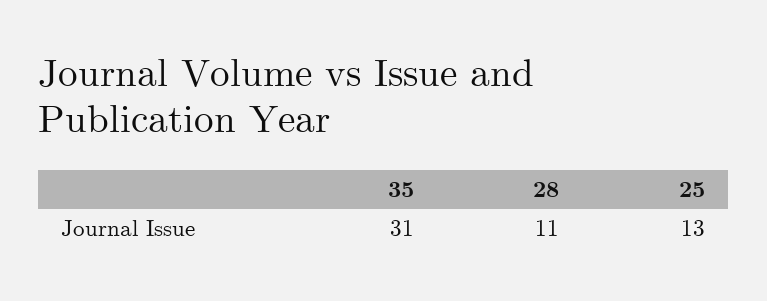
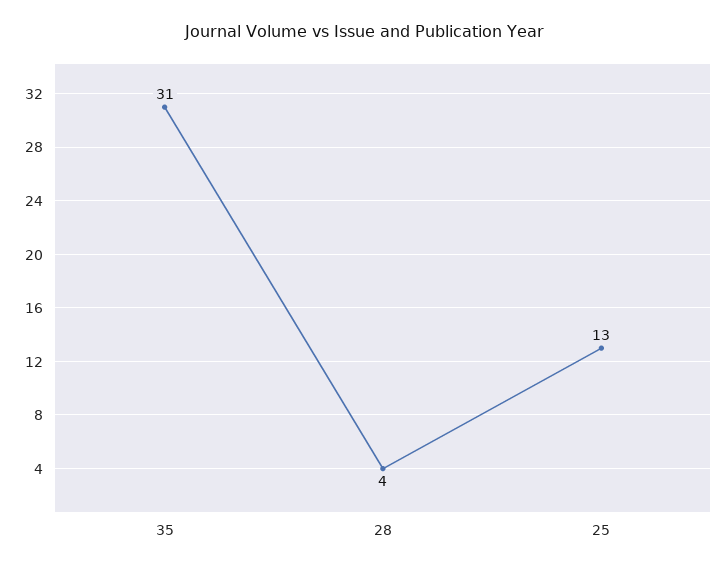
28: 11 -> 4

